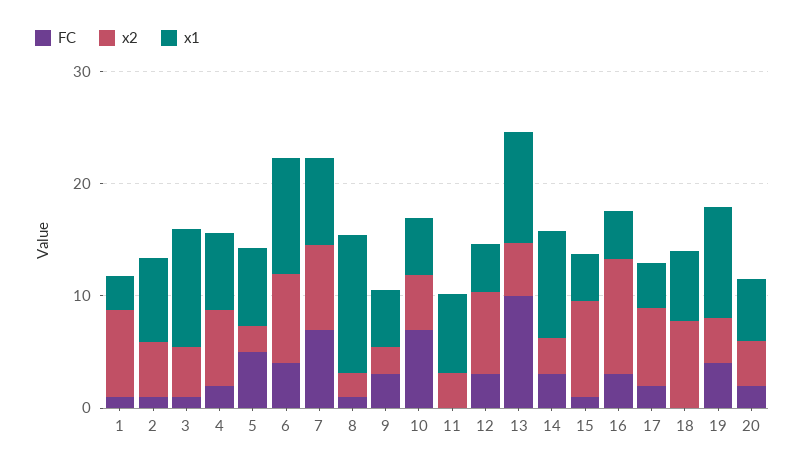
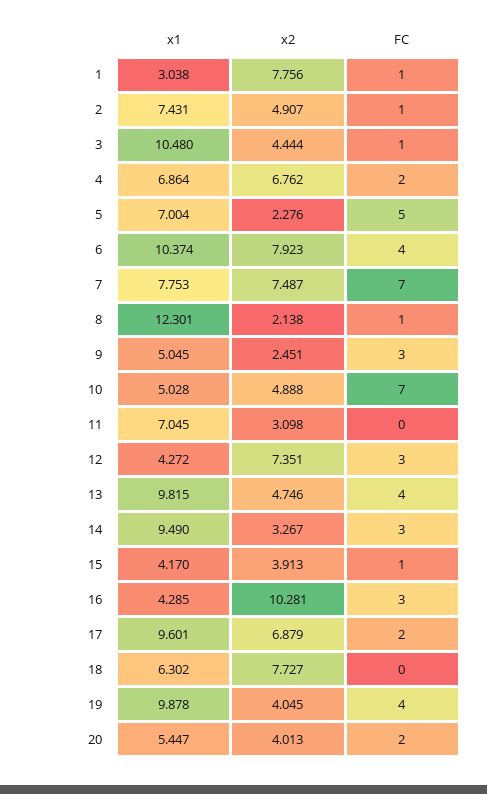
FC, 13: 10 -> 4
x2, 15: 8 -> 3.913
x1, 17: 4 -> 9.601

